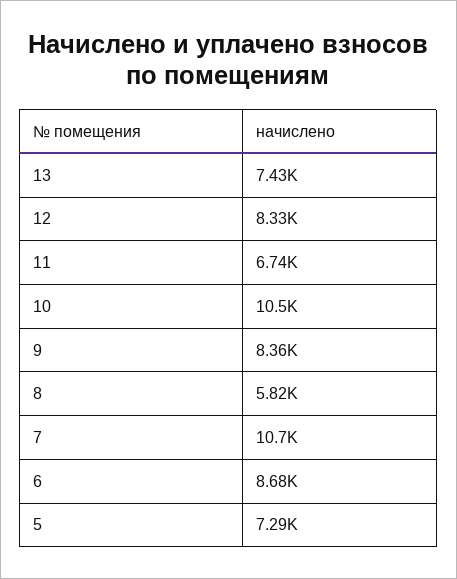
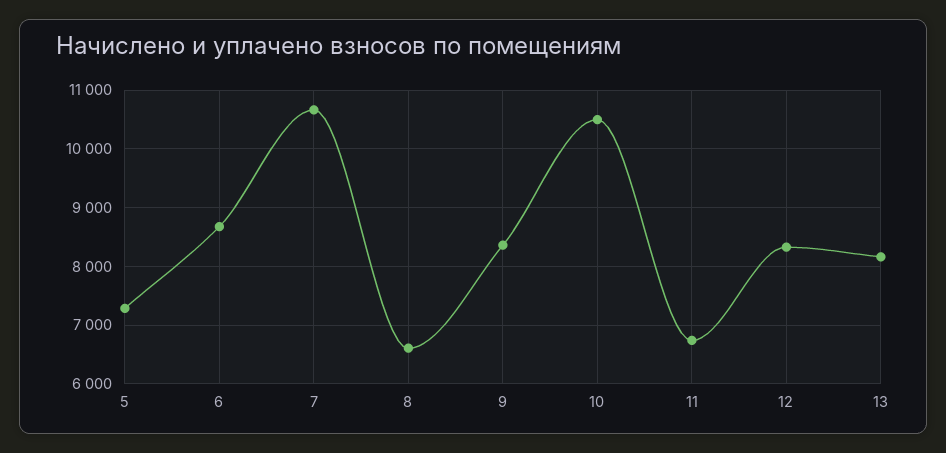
13: 7430 -> 8200
8: 5820 -> 6600

